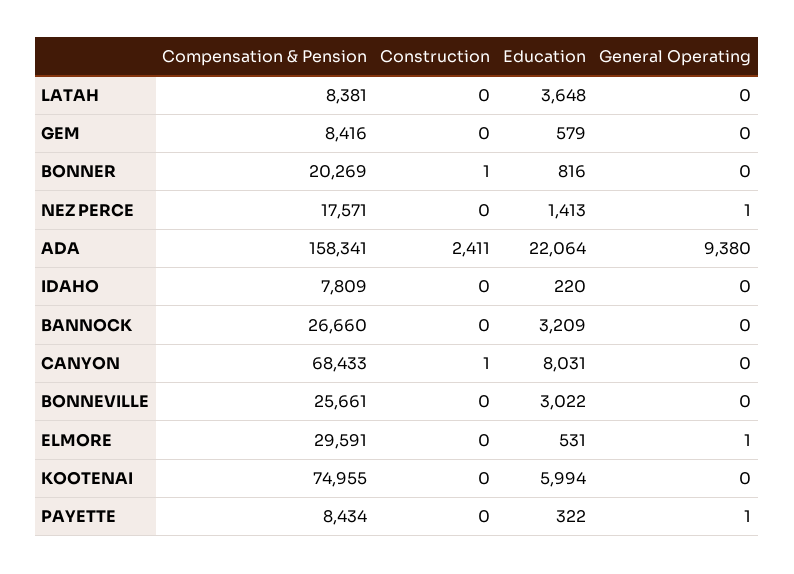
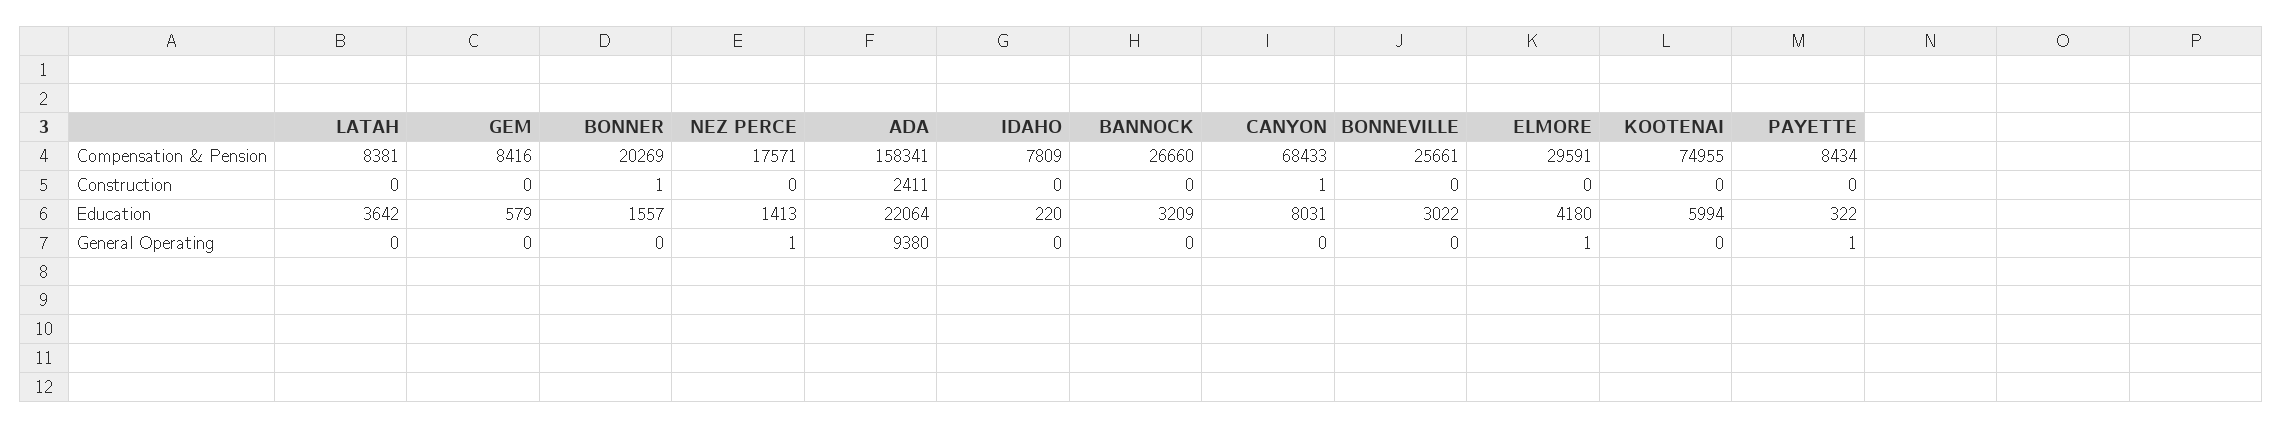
Education, LATAH: 3648 -> 3642
Education, BONNER: 816 -> 1557
Education, ELMORE: 531 -> 4180

